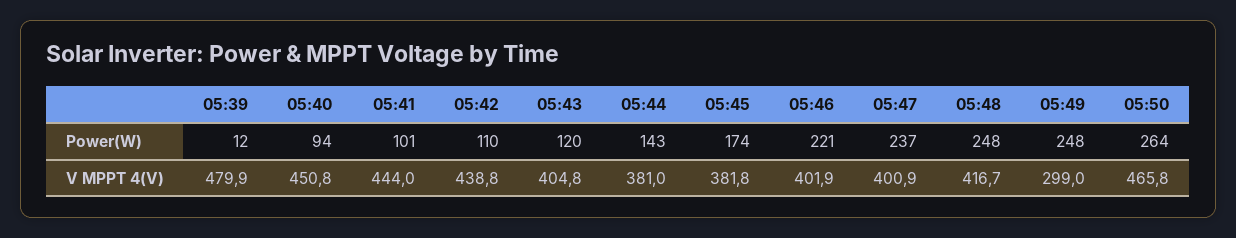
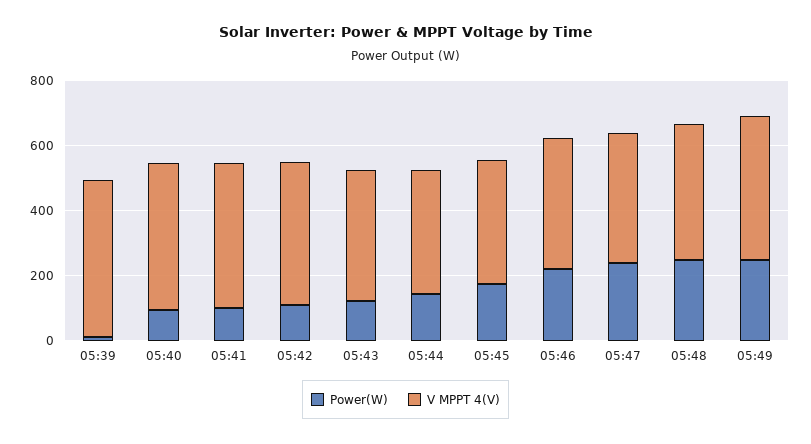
Power(W), 05:50: 264 -> none
V MPPT 4(V), 05:49: 299 -> 450
V MPPT 4(V), 05:50: 465.8 -> none

